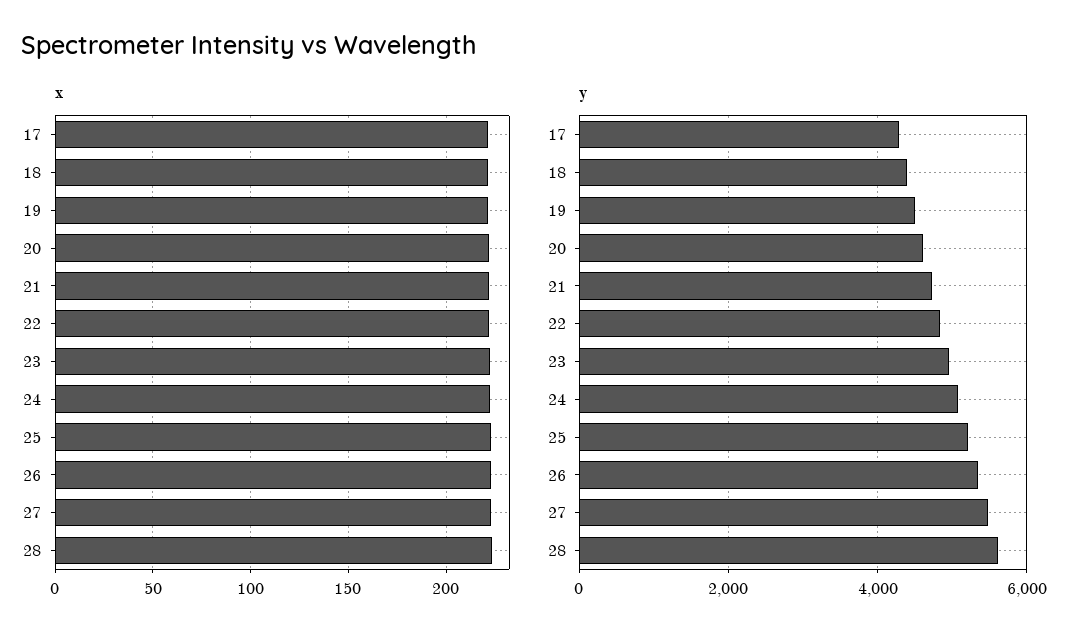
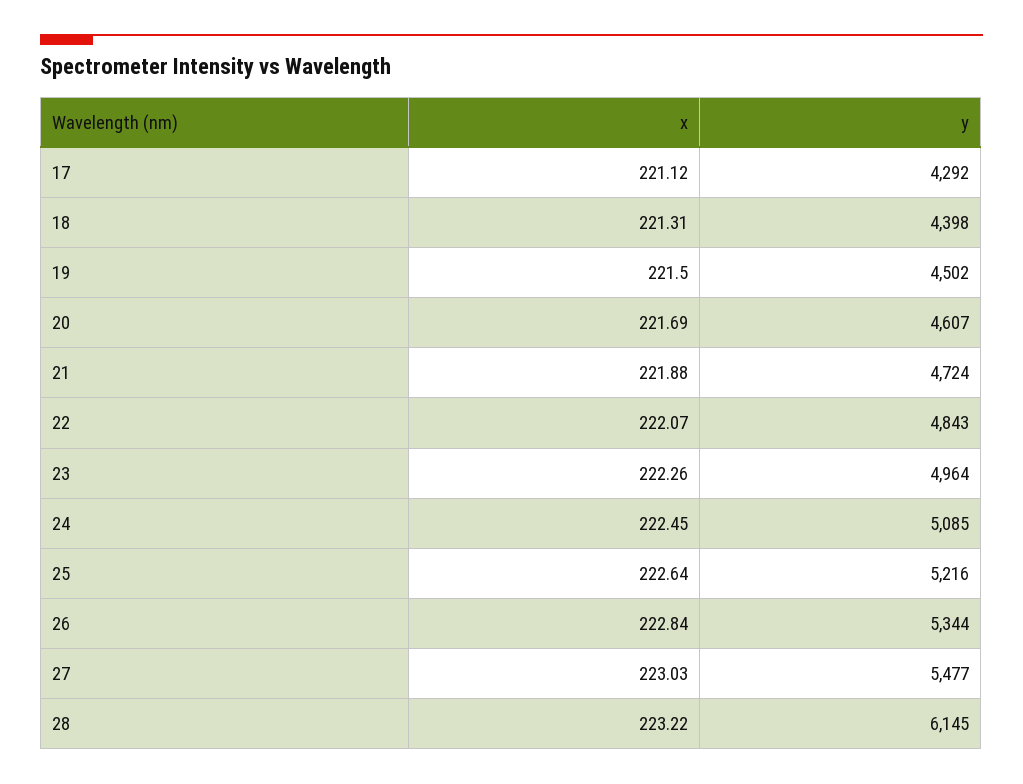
y, 28: 5600 -> 6145

